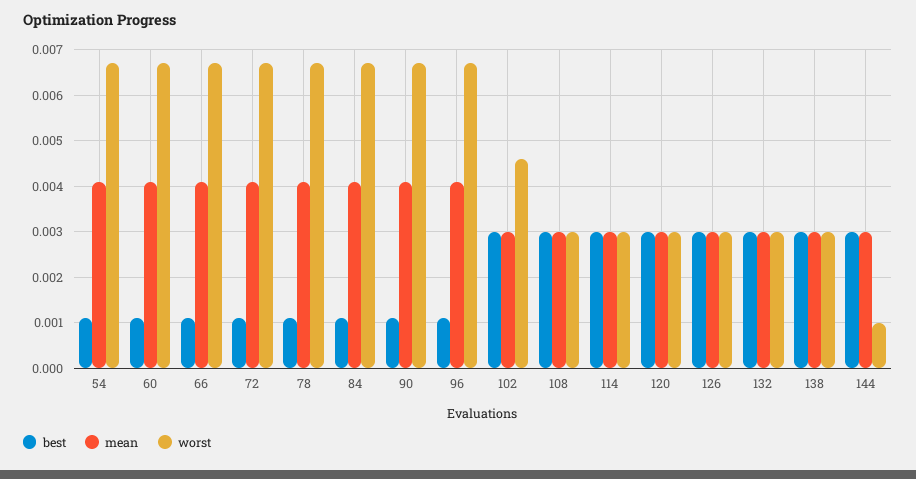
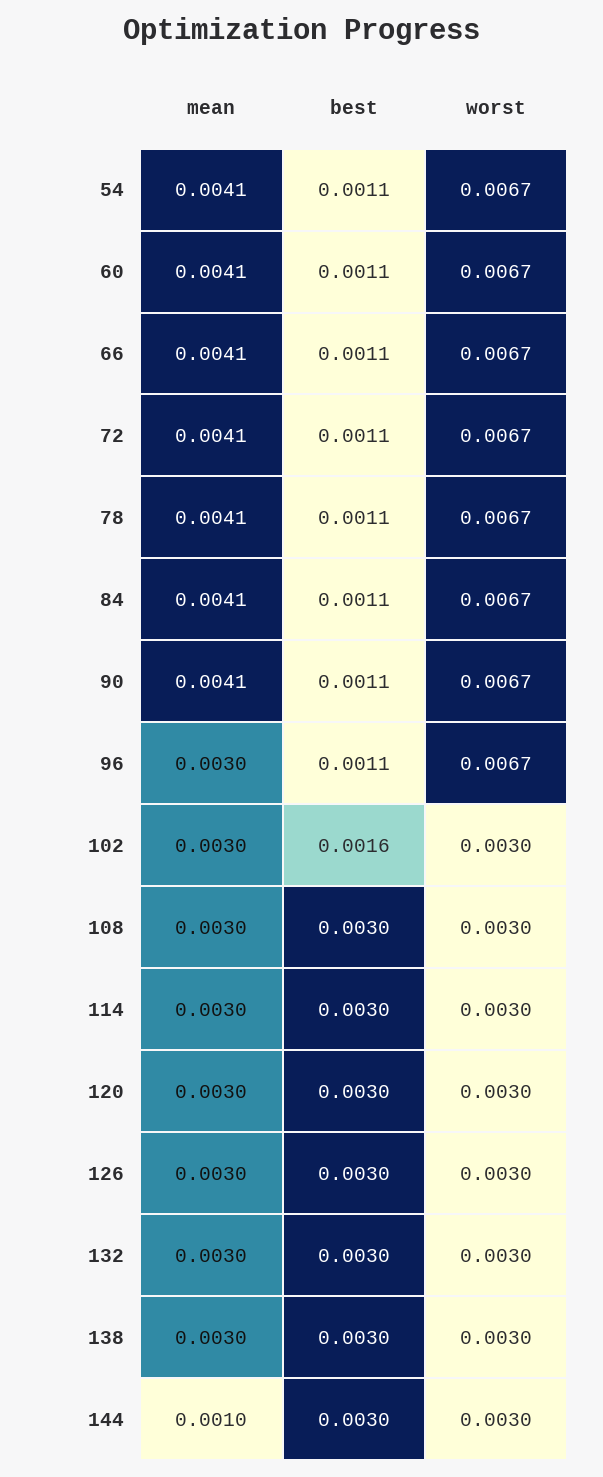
mean, 96: 0.004 -> 0.003
best, 102: 0.003 -> 0.0016
worst, 102: 0.0045 -> 0.003
mean, 144: 0.003 -> 0.001
worst, 144: 0.001 -> 0.003

